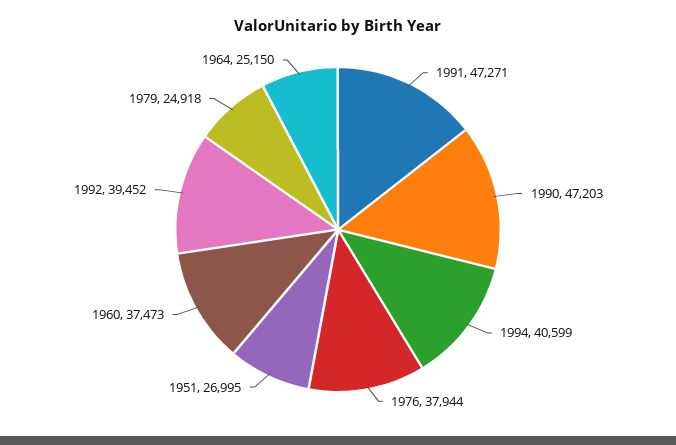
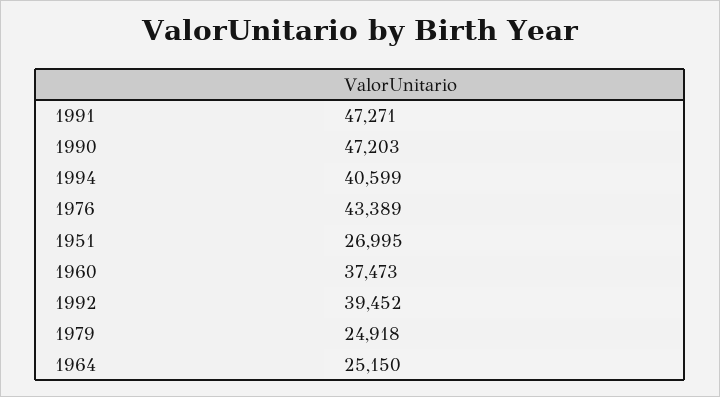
1976: 37944 -> 43389

